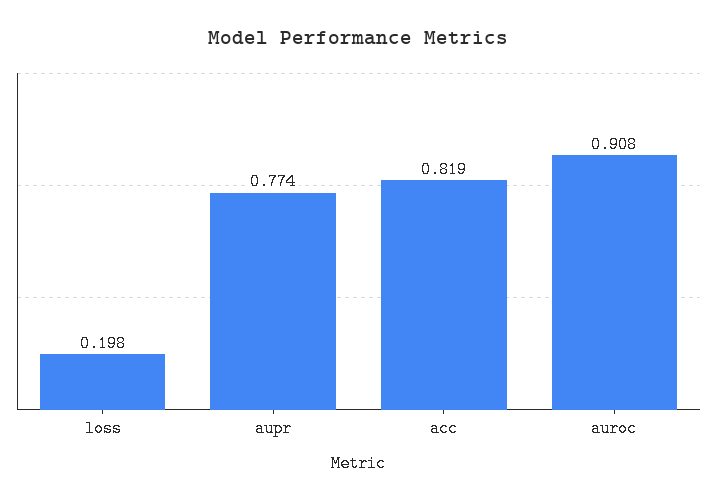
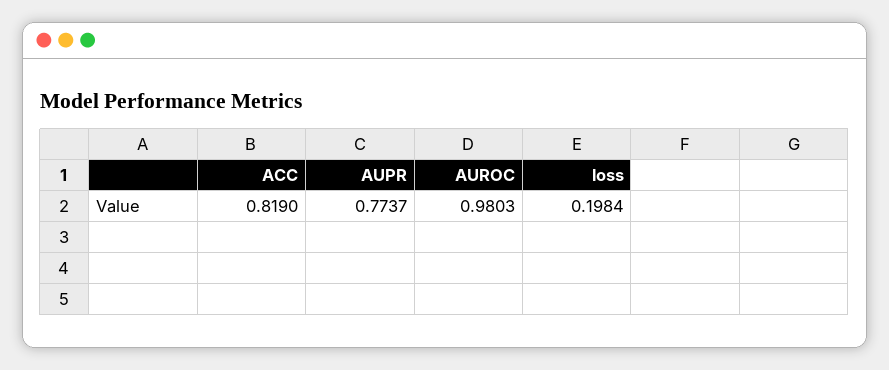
auroc: 0.908 -> 0.9803

